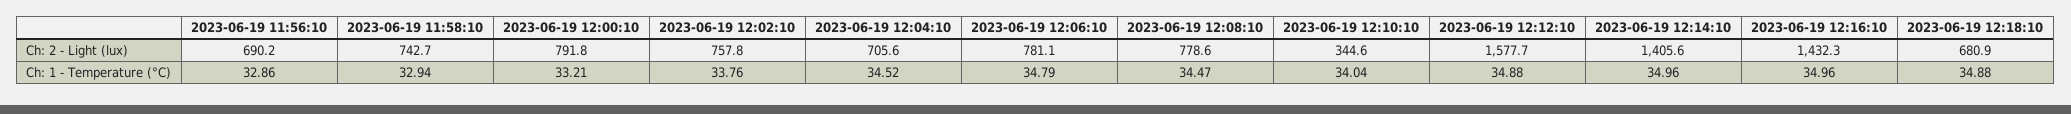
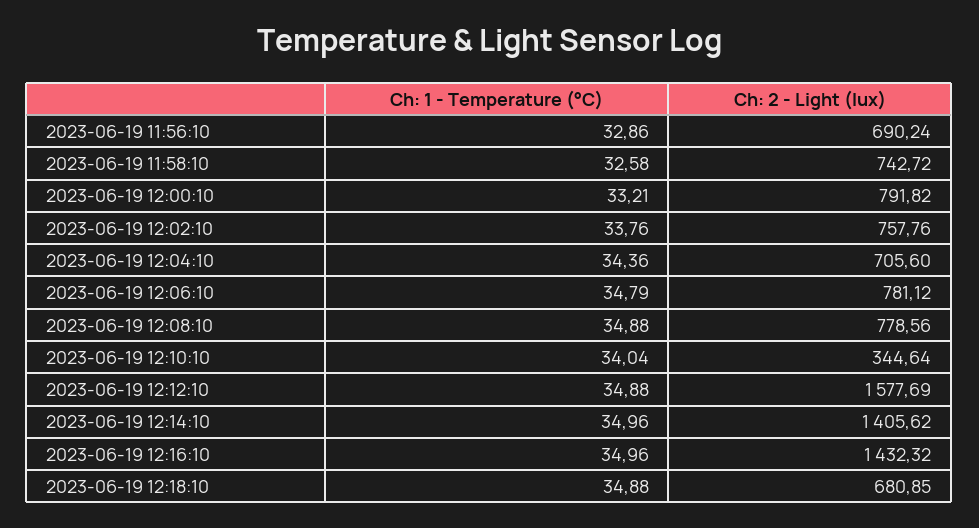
2023-06-19 11:58:10, Ch: 1 - Temperature (°C): 32.94 -> 32.58
2023-06-19 12:04:10, Ch: 1 - Temperature (°C): 34.52 -> 34.36
2023-06-19 12:08:10, Ch: 1 - Temperature (°C): 34.47 -> 34.88

